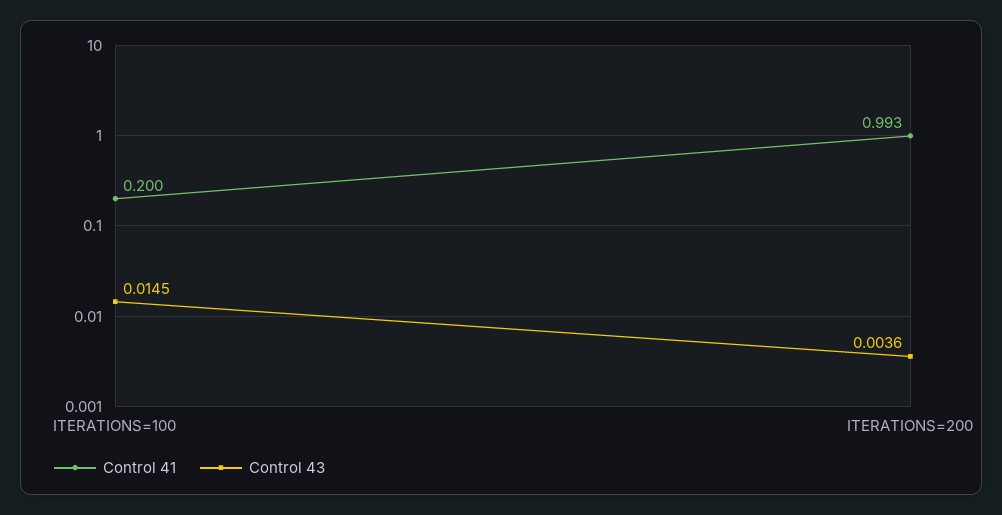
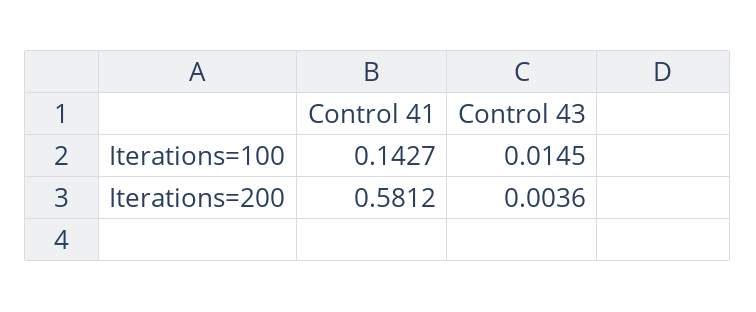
Control 41, ITERATIONS=100: 0.2 -> 0.1427
Control 41, ITERATIONS=200: 0.993 -> 0.5812

